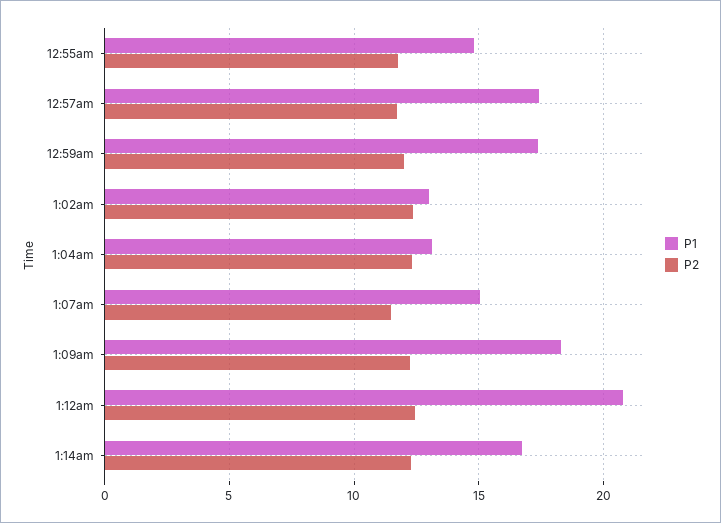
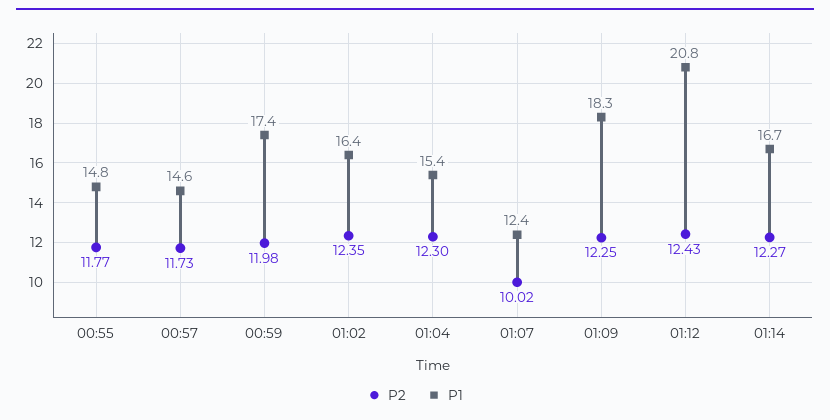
P1, 12:57am: 17.5 -> 14.6
P1, 1:02am: 13 -> 16.4
P1, 1:04am: 13 -> 15.4
P1, 1:07am: 15 -> 12.4
P2, 1:07am: 11.5 -> 10.02

